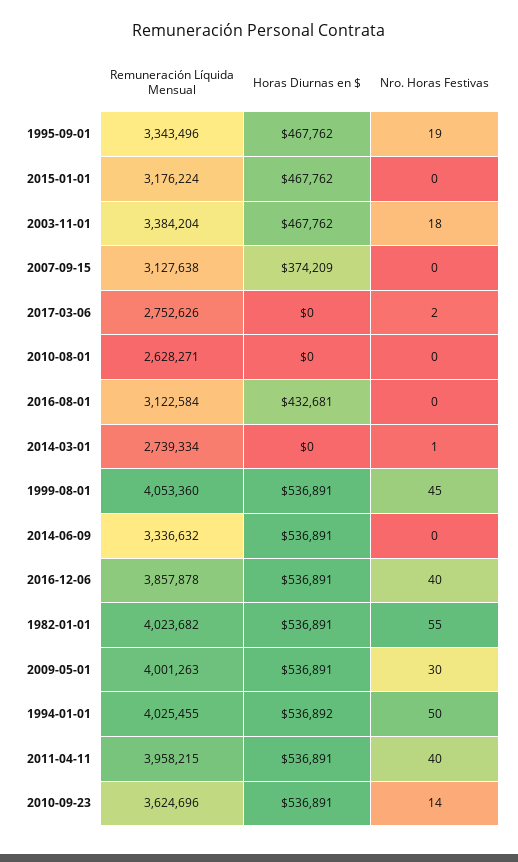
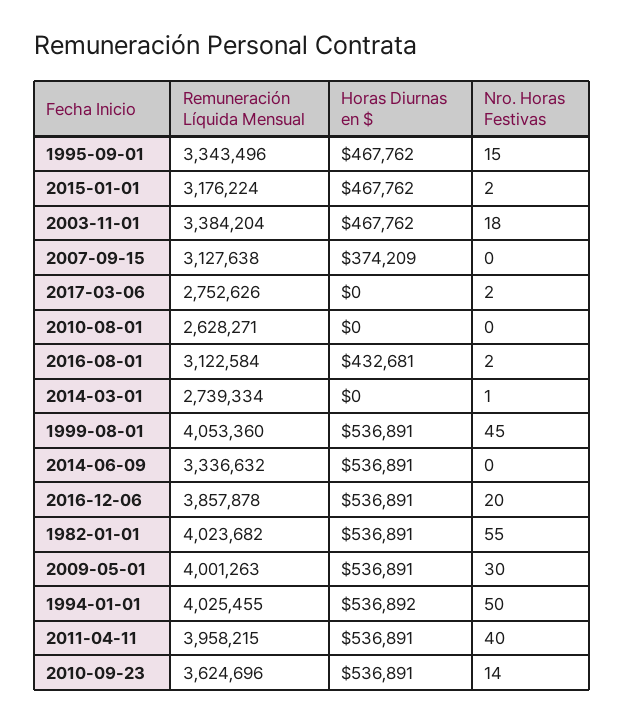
Nro. Horas Festivas, 1995-09-01: 19 -> 15
Nro. Horas Festivas, 2015-01-01: 0 -> 2
Nro. Horas Festivas, 2016-08-01: 0 -> 2
Nro. Horas Festivas, 2016-12-06: 40 -> 20

